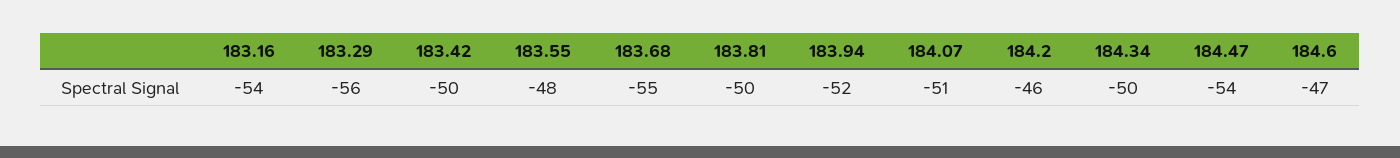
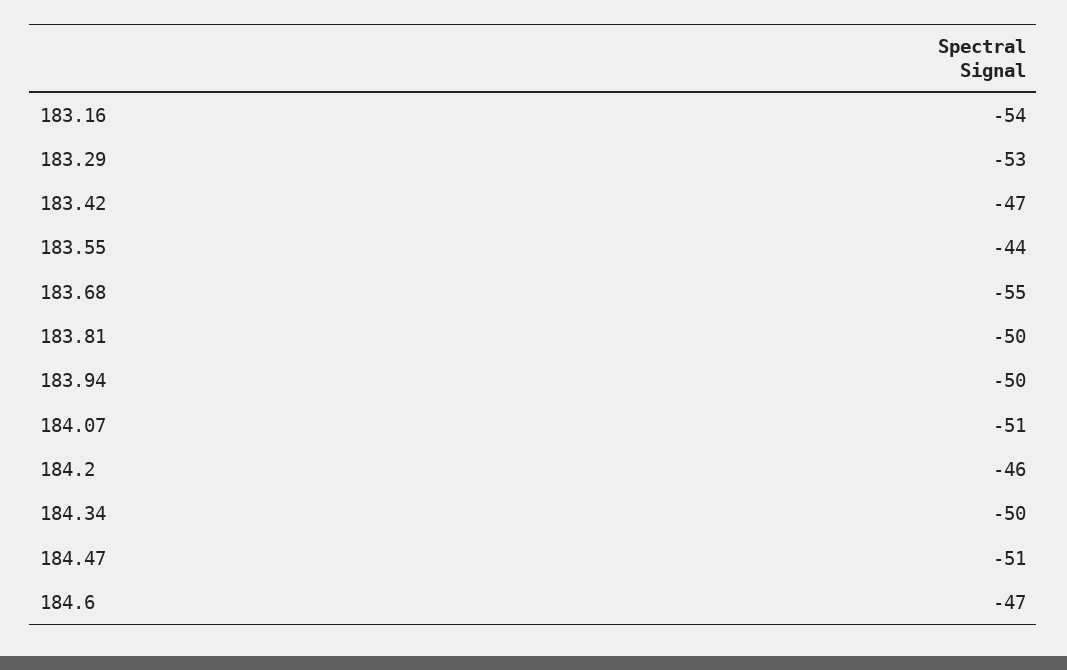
183.29: -56 -> -53
183.42: -50 -> -47
183.55: -48 -> -44
183.94: -52 -> -50
184.47: -54 -> -51

